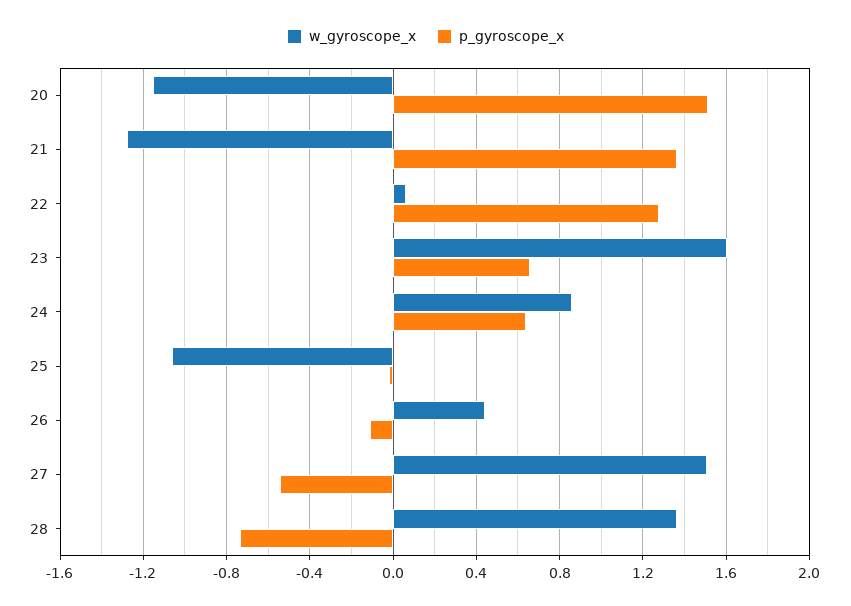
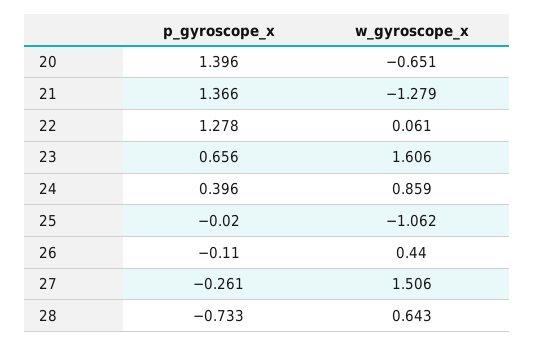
w_gyroscope_x, 20: -1.15 -> -0.651
p_gyroscope_x, 20: 1.5 -> 1.396
p_gyroscope_x, 24: 0.65 -> 0.396
p_gyroscope_x, 27: -0.55 -> -0.261
w_gyroscope_x, 28: 1.35 -> 0.643

